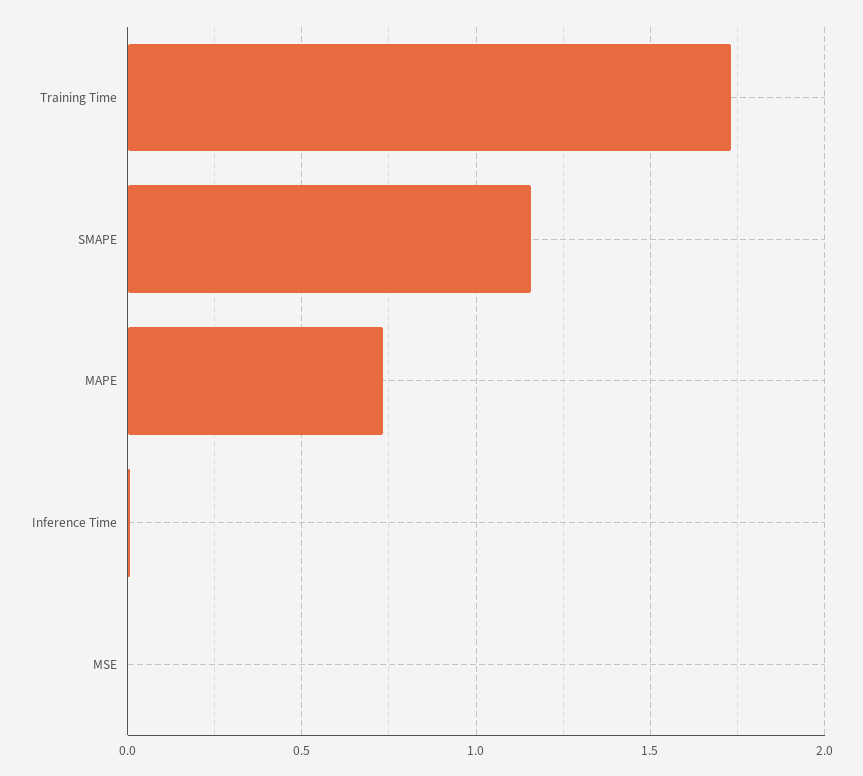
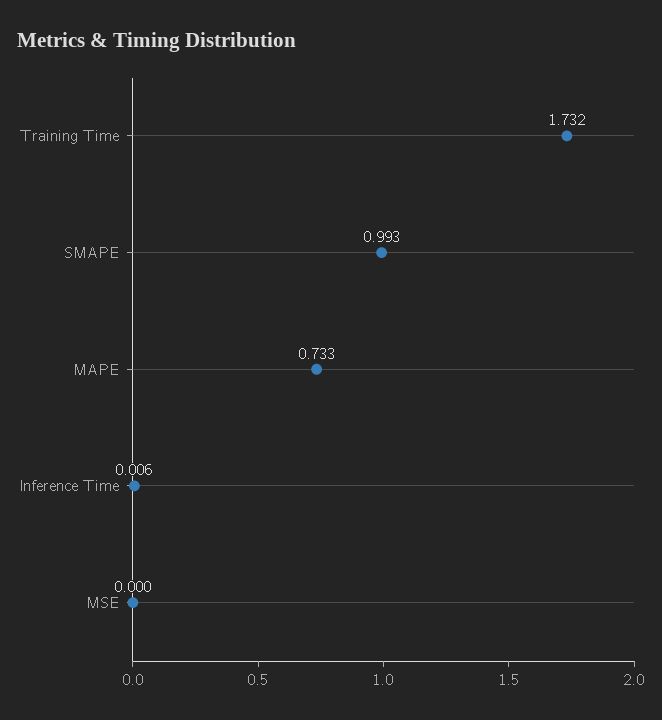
SMAPE: 1.15 -> 0.993

